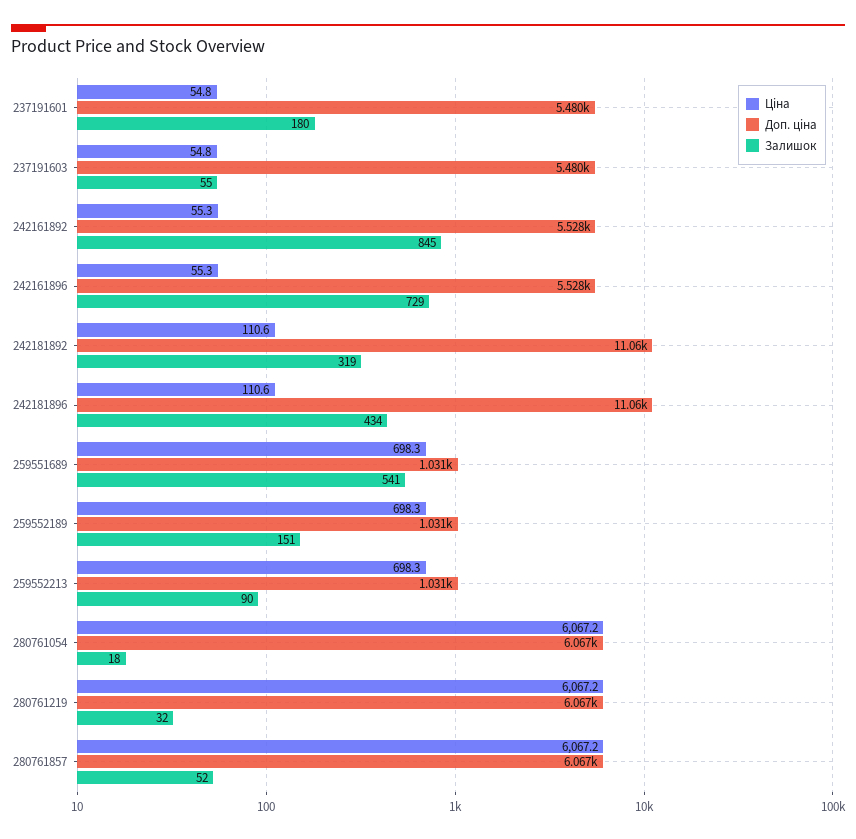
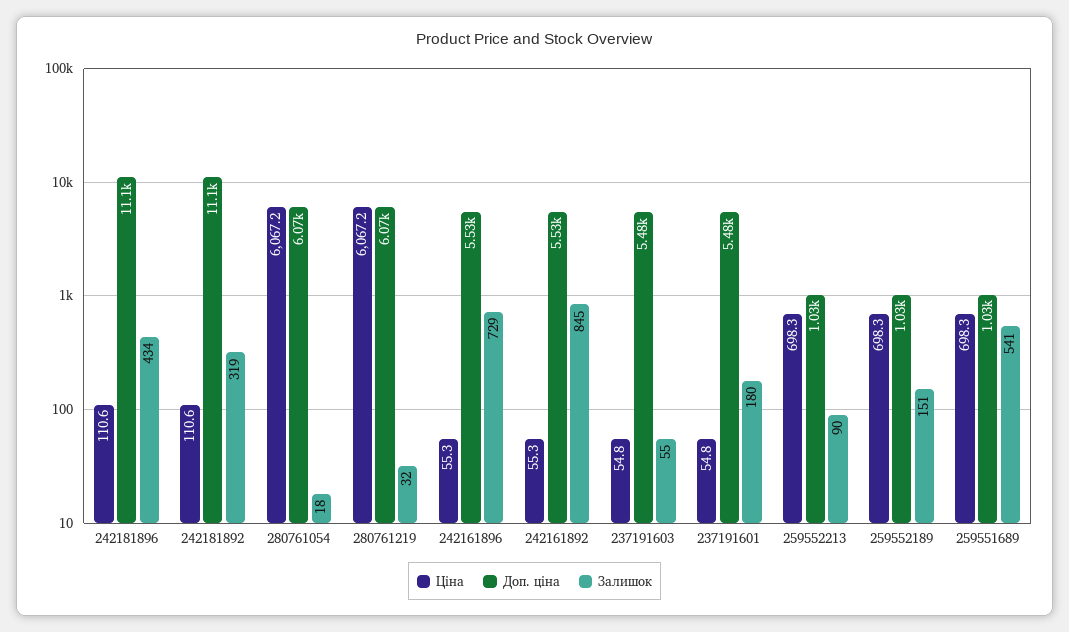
Ціна, 280761857: 6067.2 -> none
Доп. ціна, 280761857: 6067 -> none
Залишок, 280761857: 52 -> none

